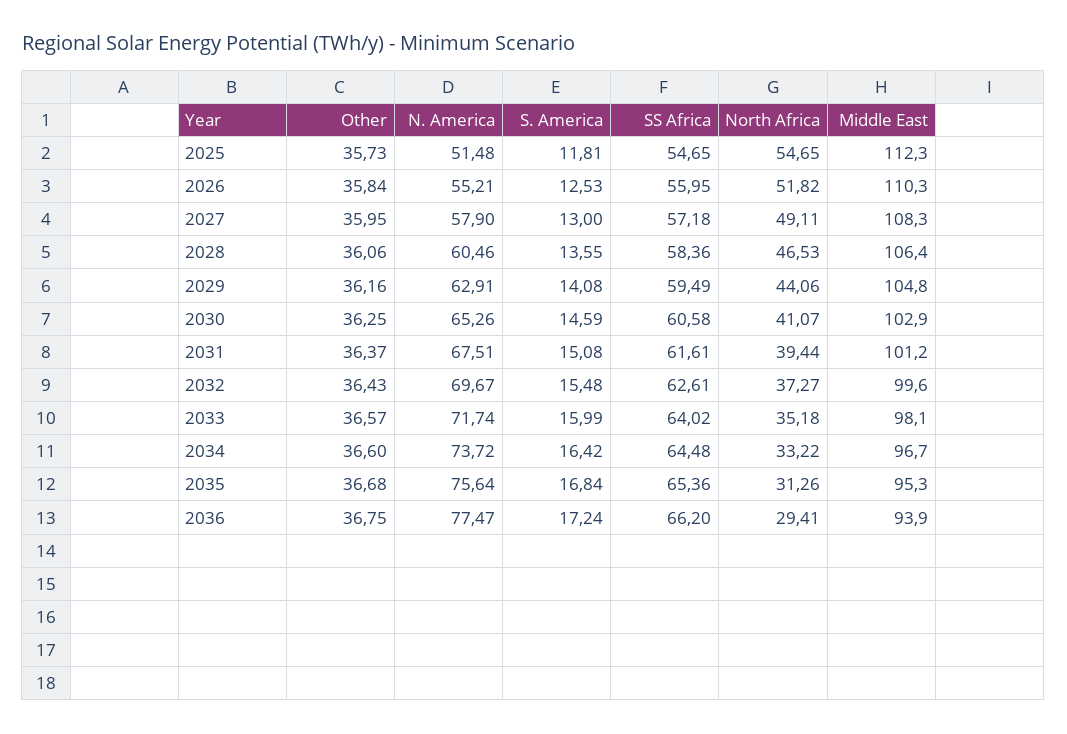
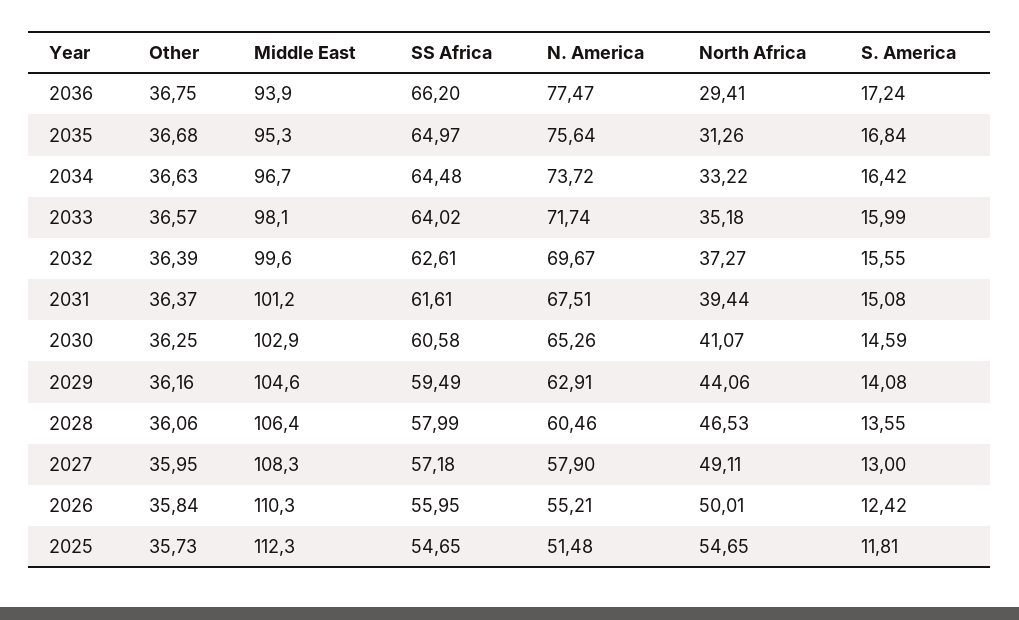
S. America, 2026: 12.53 -> 12.42
North Africa, 2026: 51.82 -> 50.01
SS Africa, 2028: 58.36 -> 57.99
Middle East, 2029: 104.8 -> 104.6
Other, 2032: 36.43 -> 36.39
S. America, 2032: 15.48 -> 15.55
Other, 2034: 36.6 -> 36.63
SS Africa, 2035: 65.36 -> 64.97

